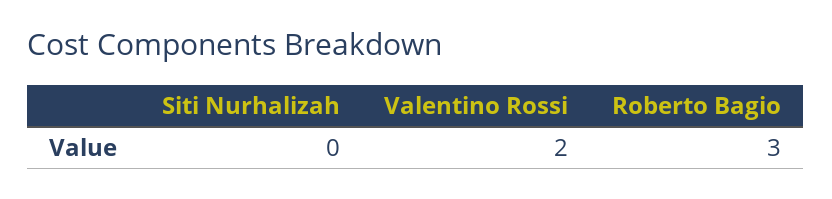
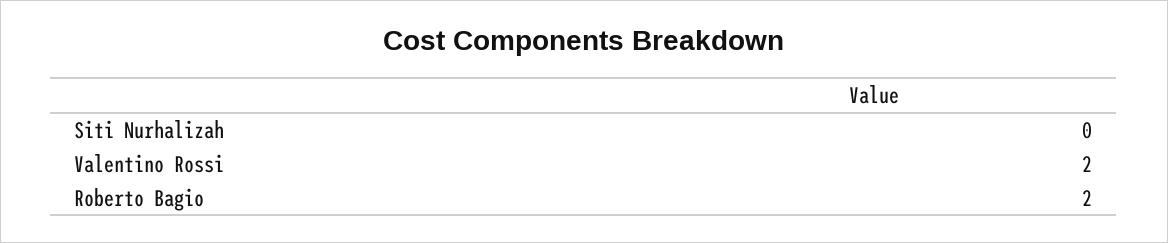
Roberto Bagio: 3 -> 2

